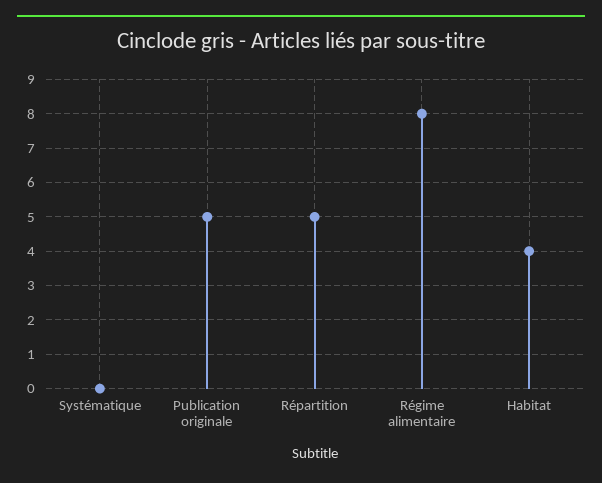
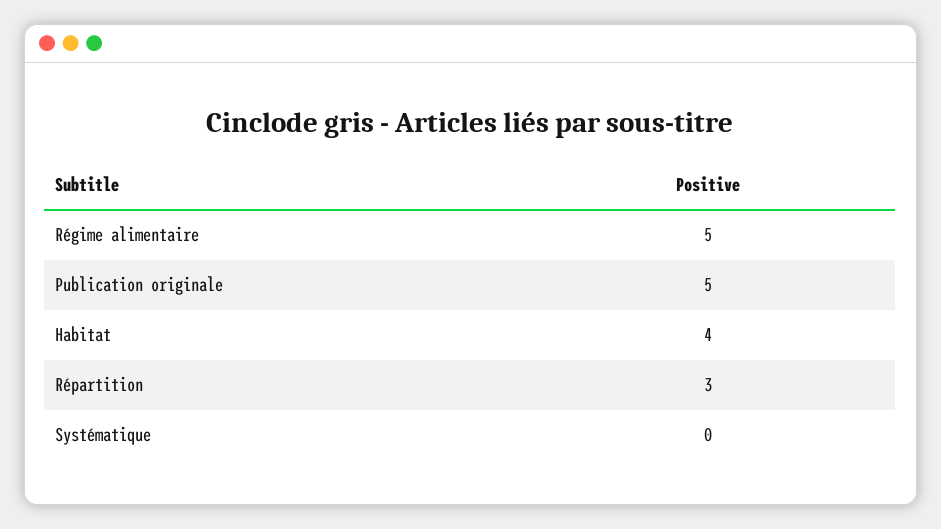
Répartition: 5 -> 3
Régime alimentaire: 8 -> 5

